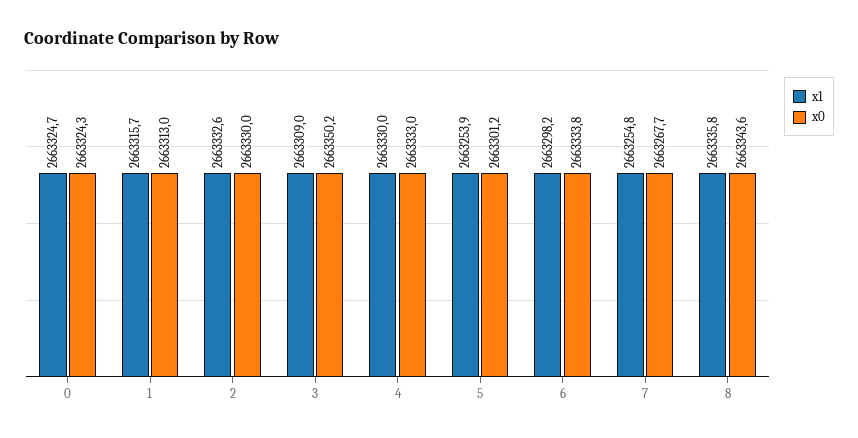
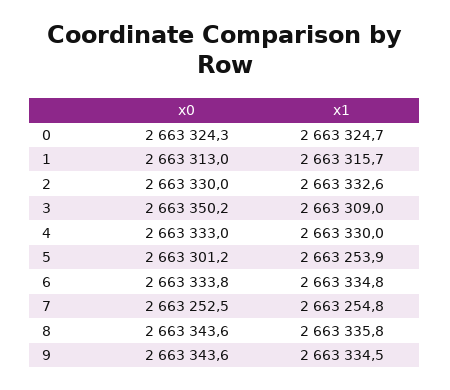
x1, 6: 2663298.2 -> 2663334.8
x0, 7: 2663267.7 -> 2663252.5
x0, 9: none -> 2663343.6
x1, 9: none -> 2663334.5

